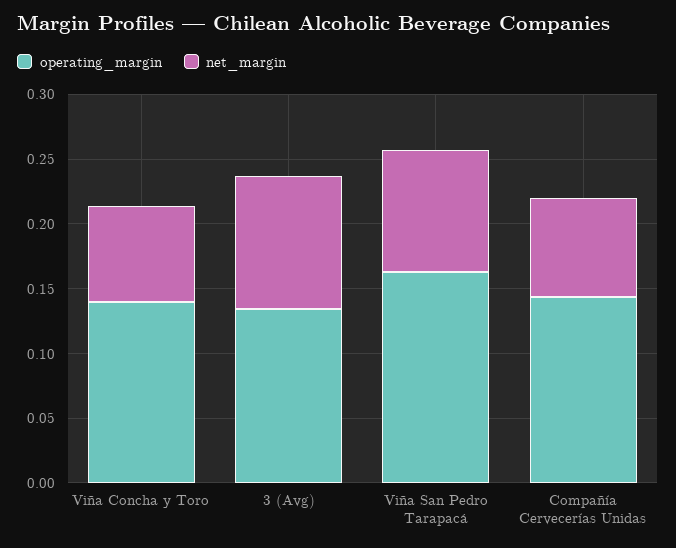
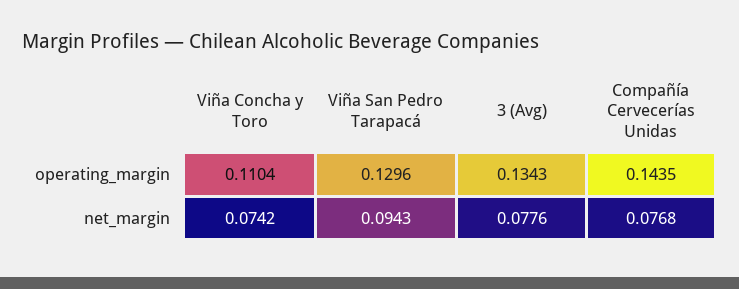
operating_margin, Viña Concha y Toro: 0.14 -> 0.1104
net_margin, 3 (Avg): 0.1 -> 0.0776
operating_margin, Viña San Pedro Tarapacá: 0.16 -> 0.1296

